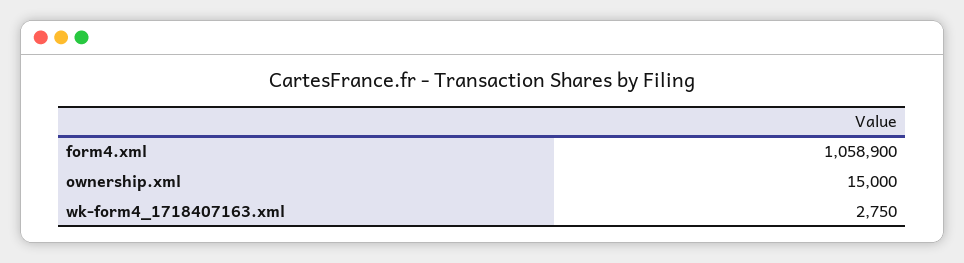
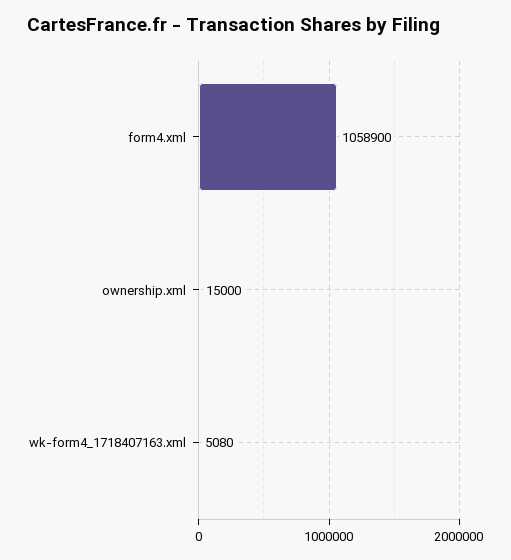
wk-form4_1718407163.xml: 2750 -> 5080

